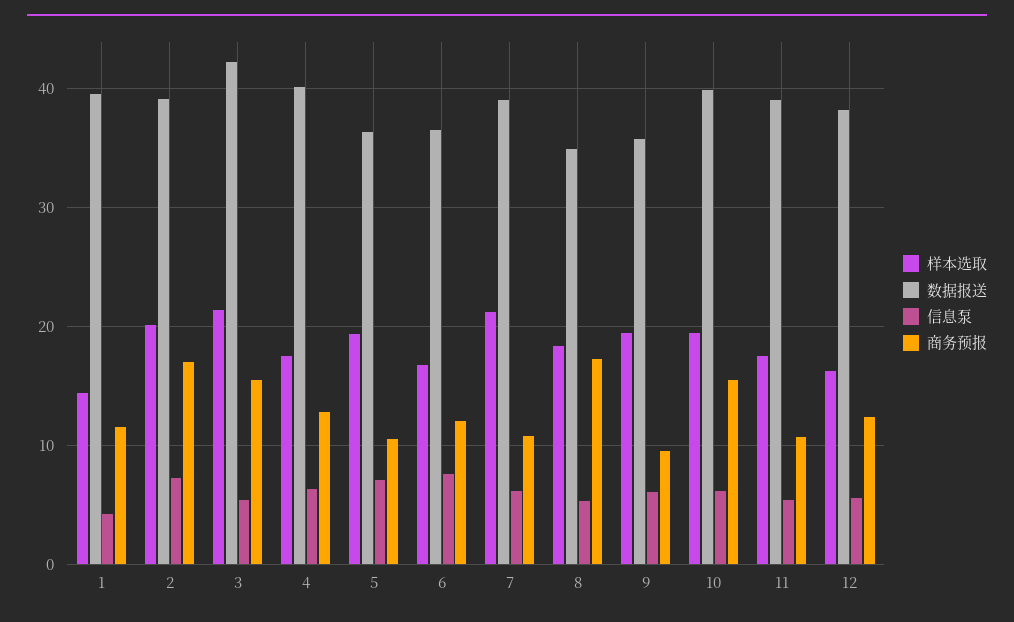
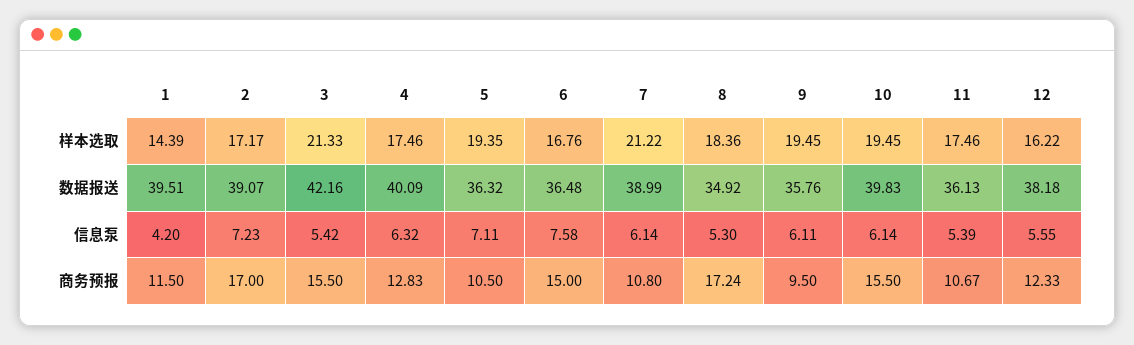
样本选取, 2: 20 -> 17.17
商务预报, 6: 12 -> 15
数据报送, 11: 39 -> 36.13

